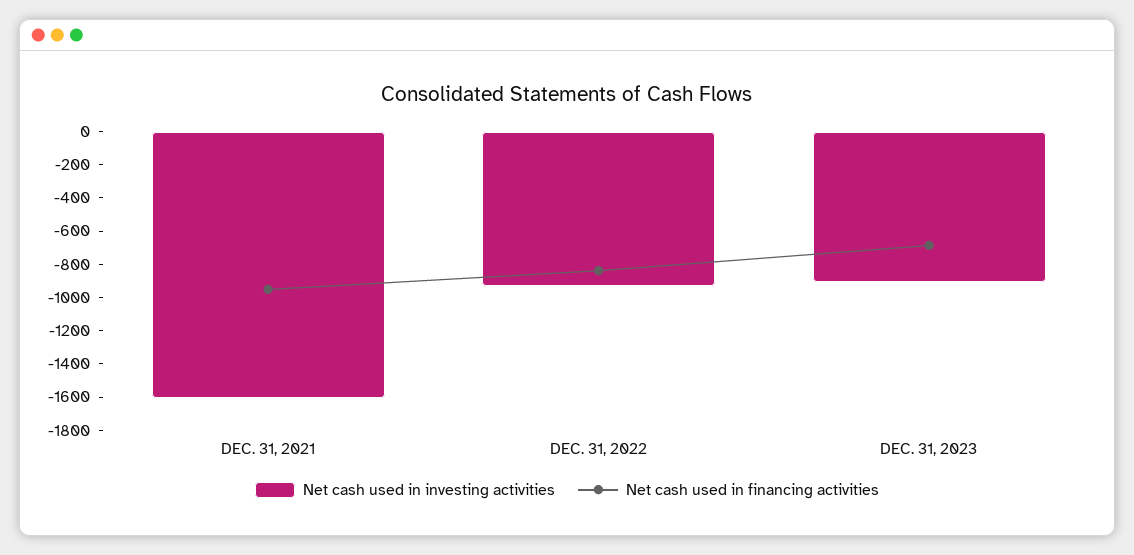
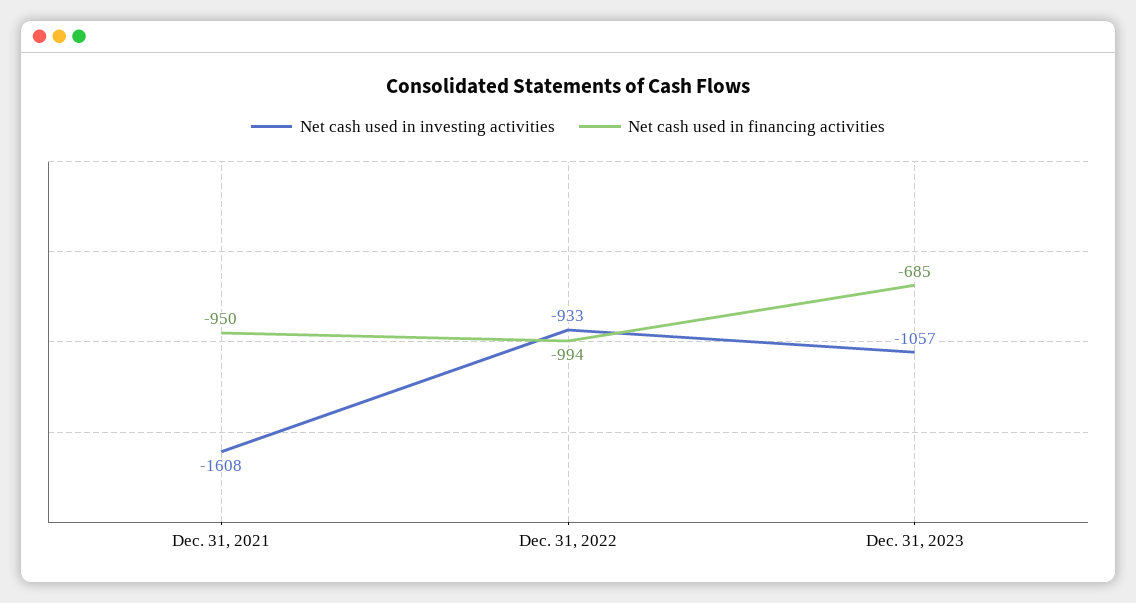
Net cash used in financing activities, DEC. 31, 2022: -850 -> -994
Net cash used in investing activities, DEC. 31, 2023: -900 -> -1057

